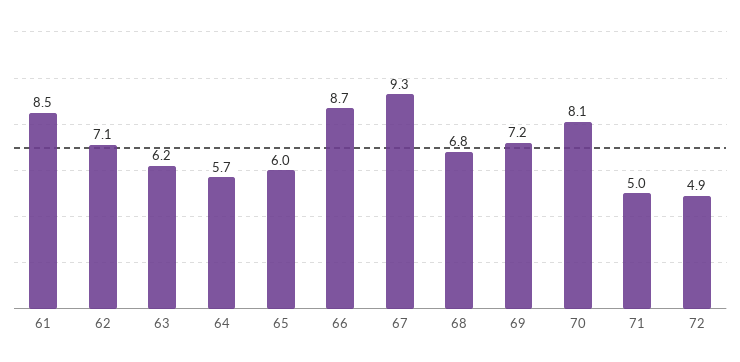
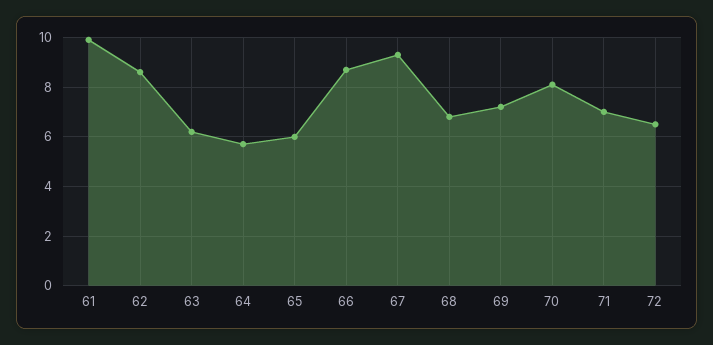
61: 8.5 -> 10
62: 7.1 -> 8.5
71: 5 -> 7
72: 4.9 -> 6.5

